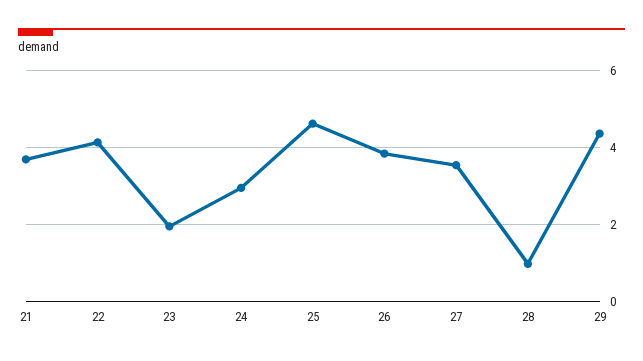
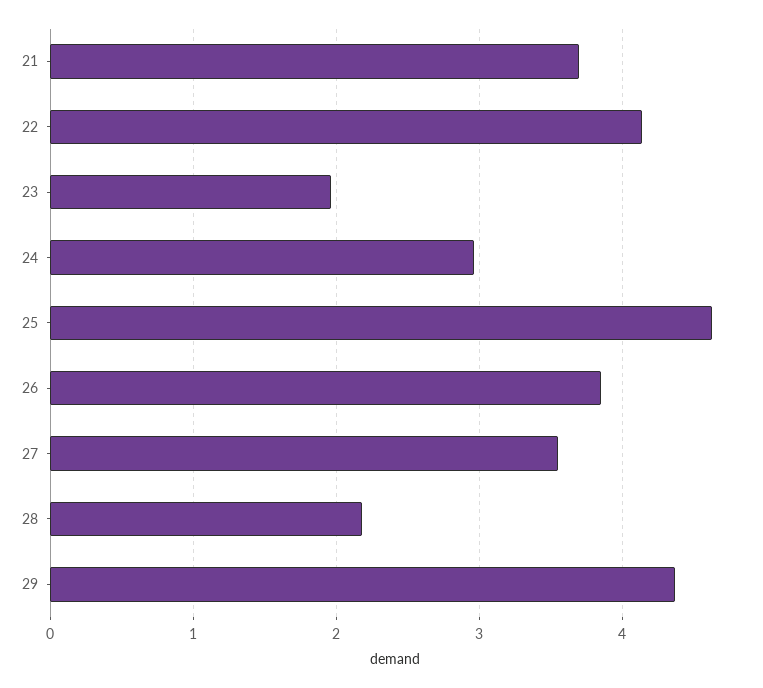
28: 1 -> 2.2

